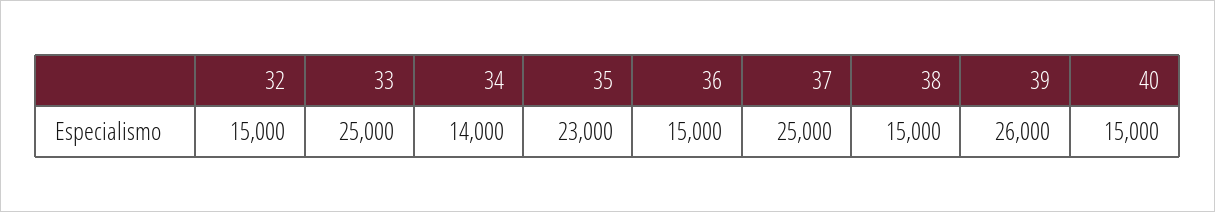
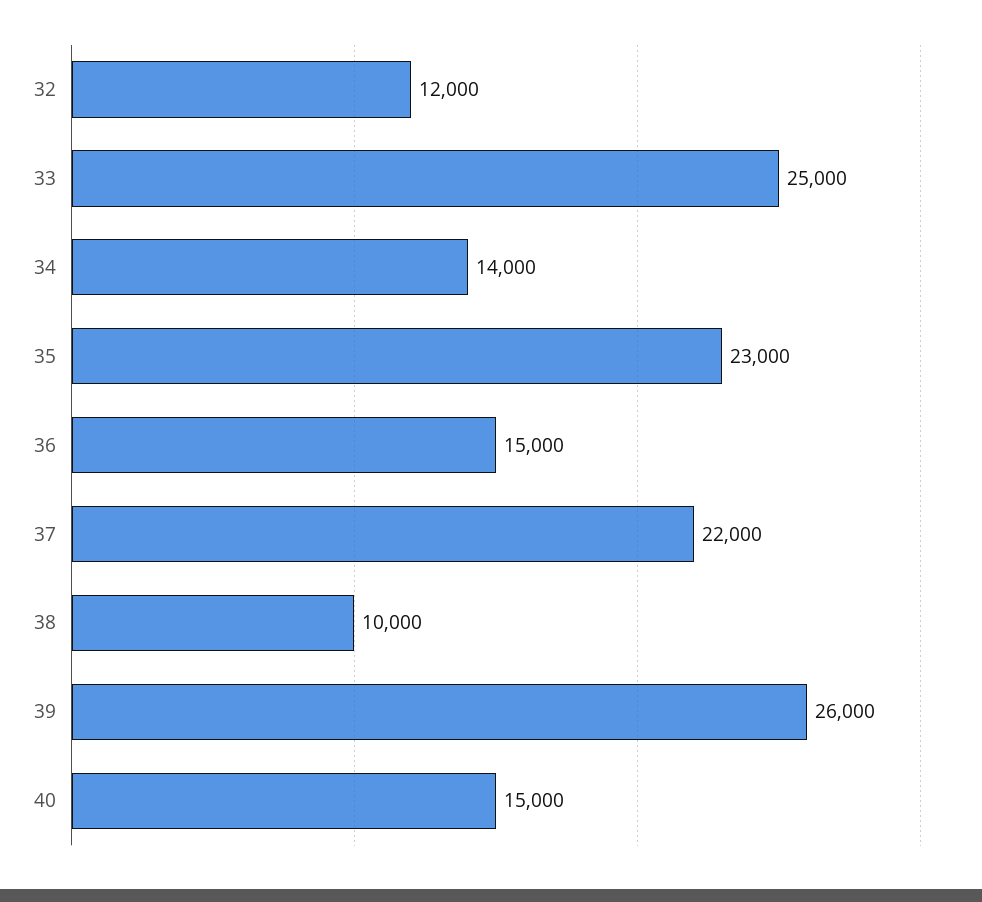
32: 15000 -> 12000
37: 25000 -> 22000
38: 15000 -> 10000

